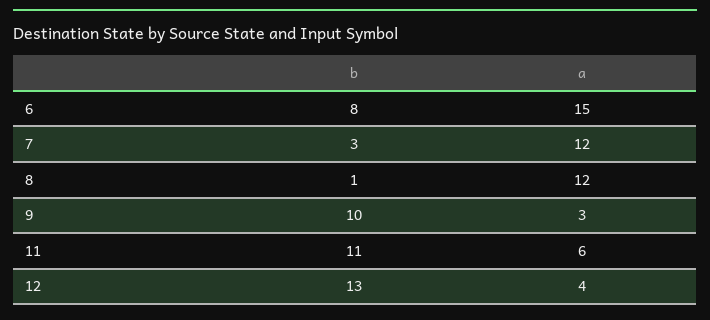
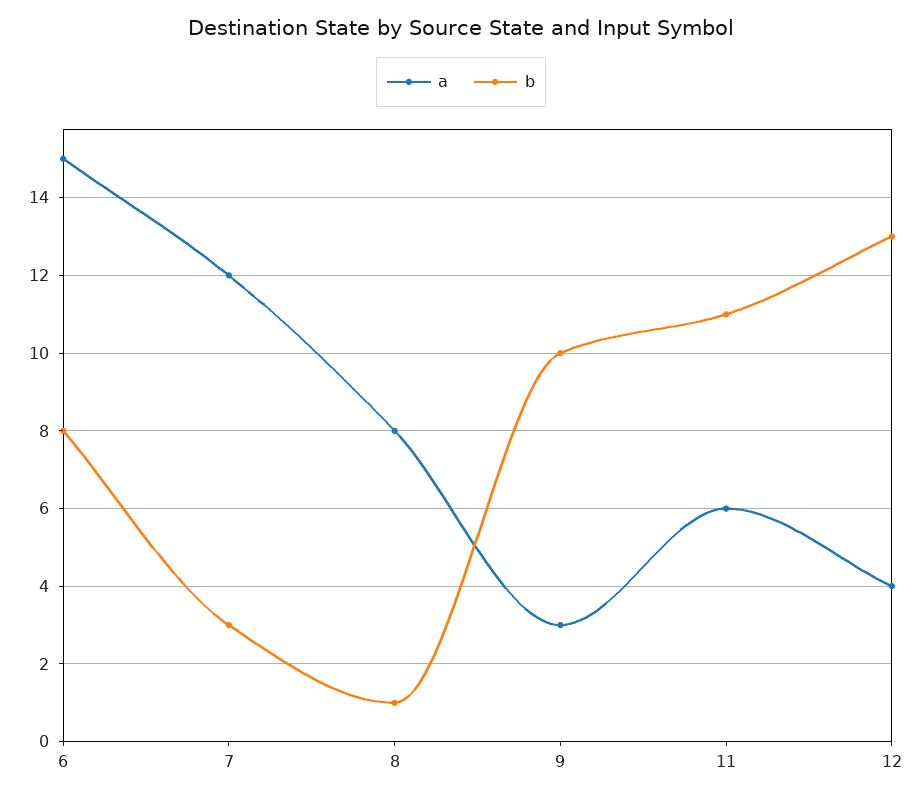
a, 8: 12 -> 8

